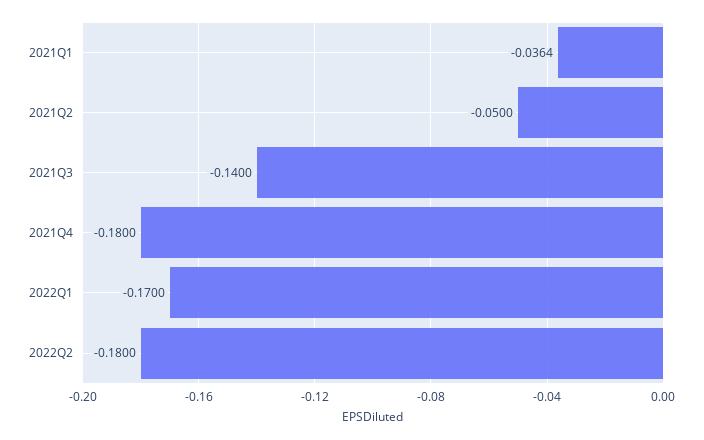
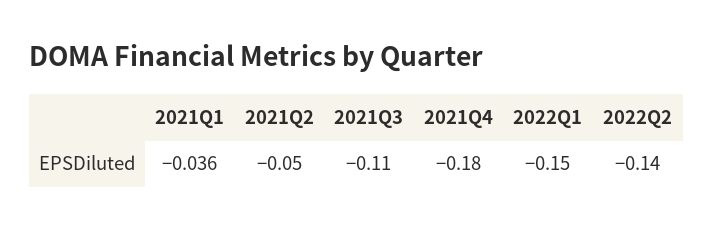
2021Q3: -0.14 -> -0.11
2022Q1: -0.17 -> -0.15
2022Q2: -0.18 -> -0.14

